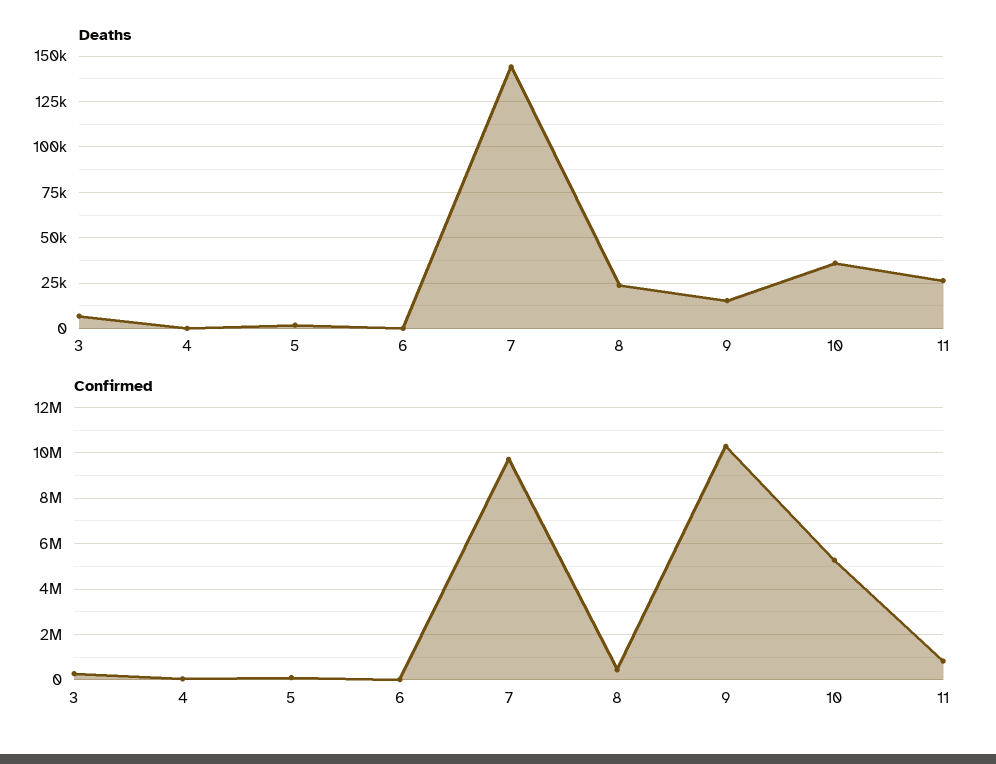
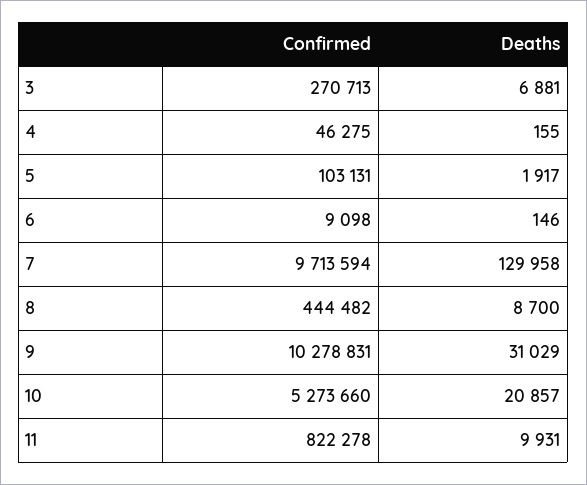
Deaths, 7: 145000 -> 129958
Deaths, 8: 25000 -> 8700
Deaths, 9: 15000 -> 31029
Deaths, 10: 35000 -> 20857
Deaths, 11: 25000 -> 9931

